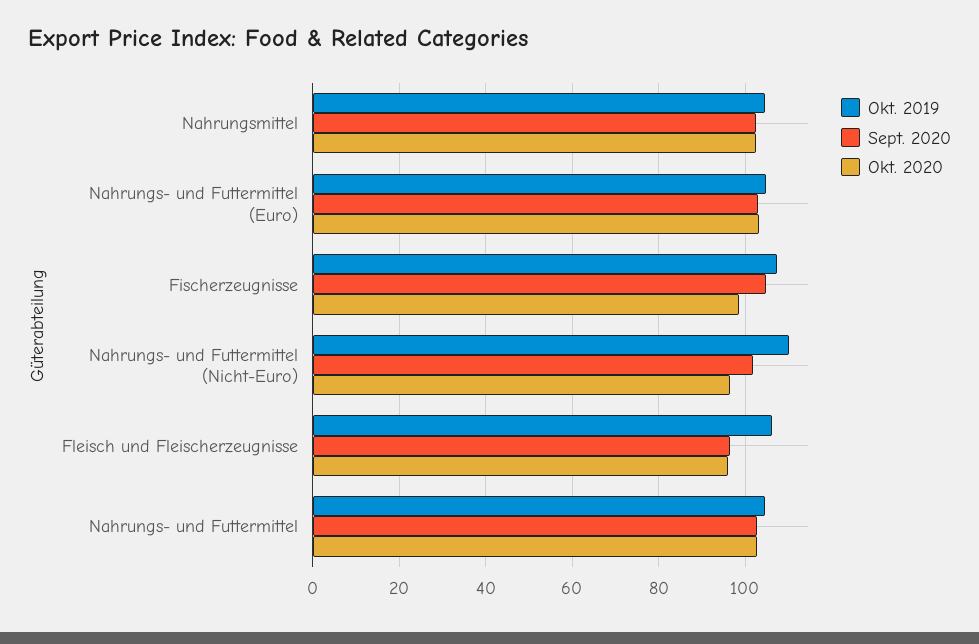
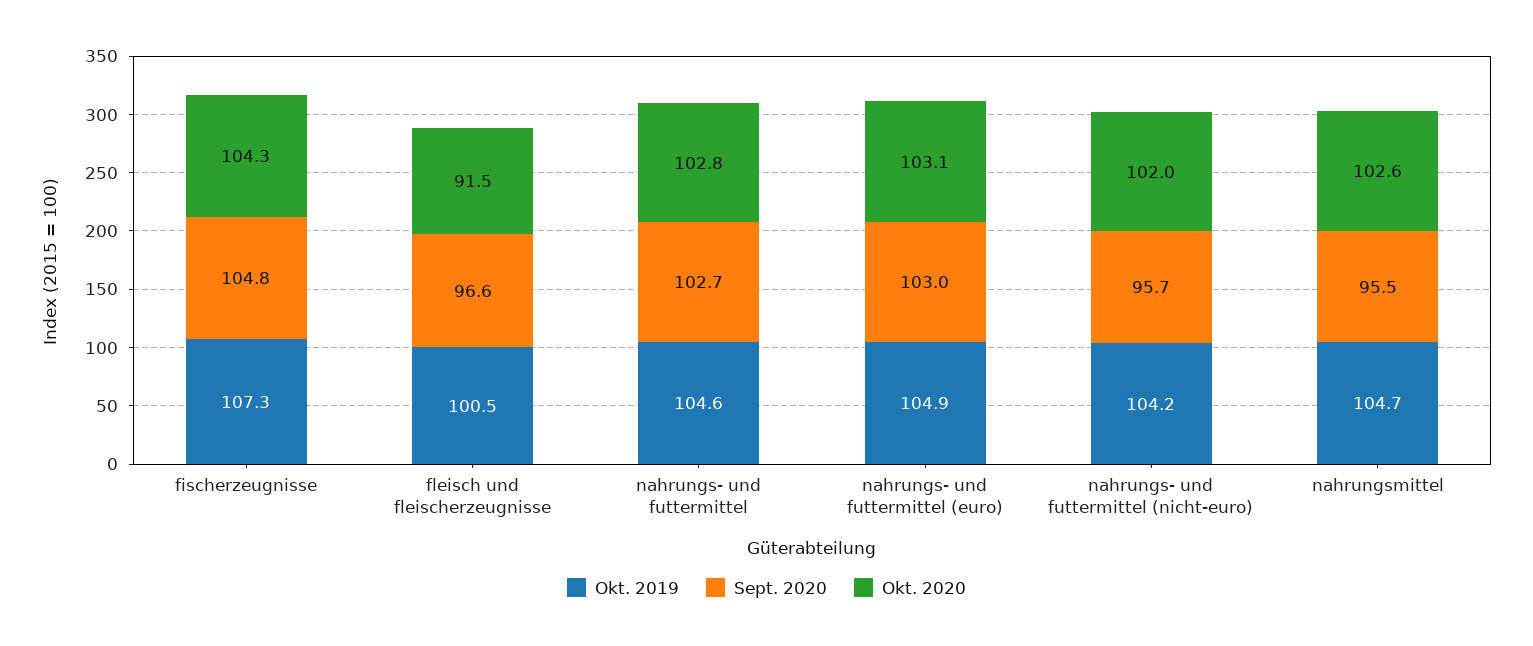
Sept. 2020, Nahrungsmittel: 102 -> 95.5
Okt. 2020, Fischerzeugnisse: 98 -> 104.3
Okt. 2019, Nahrungs- und Futtermittel (Nicht-Euro): 110 -> 104.2
Sept. 2020, Nahrungs- und Futtermittel (Nicht-Euro): 102 -> 95.7
Okt. 2020, Nahrungs- und Futtermittel (Nicht-Euro): 96 -> 102
Okt. 2019, Fleisch und Fleischerzeugnisse: 106 -> 100.5
Okt. 2020, Fleisch und Fleischerzeugnisse: 96 -> 91.5

